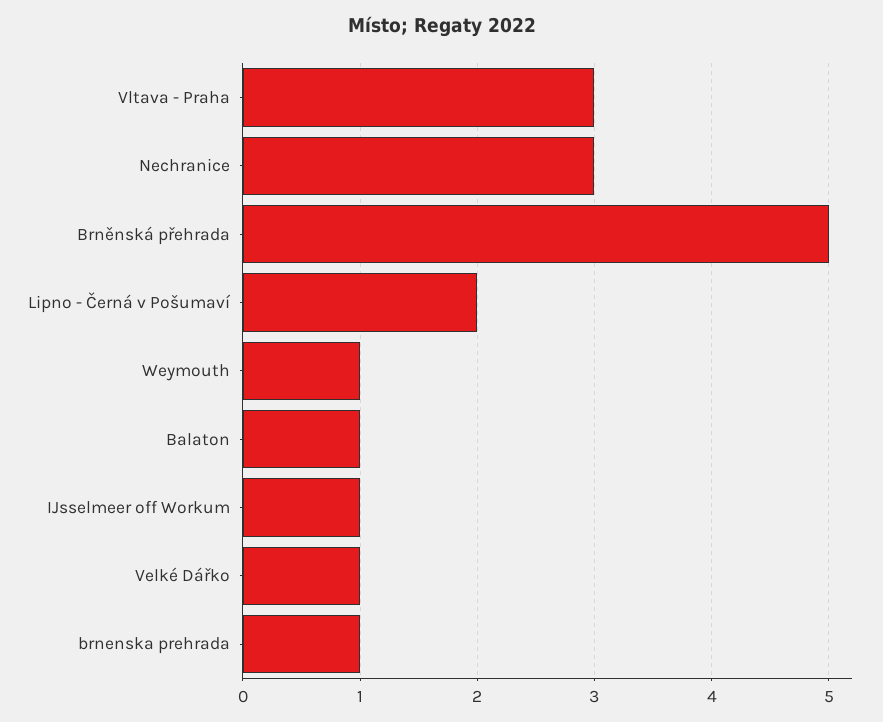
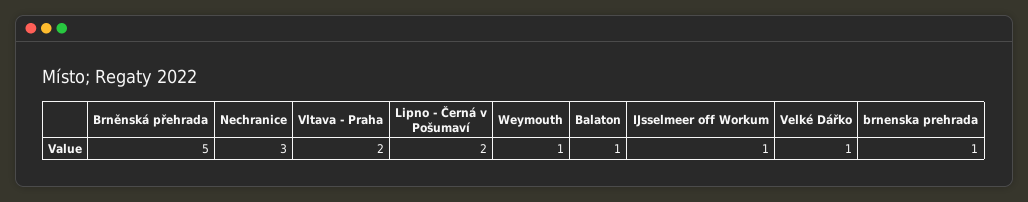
Vltava - Praha: 3 -> 2

